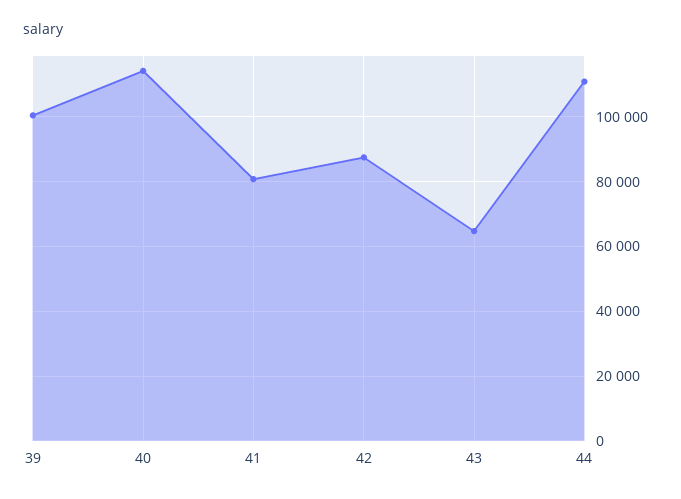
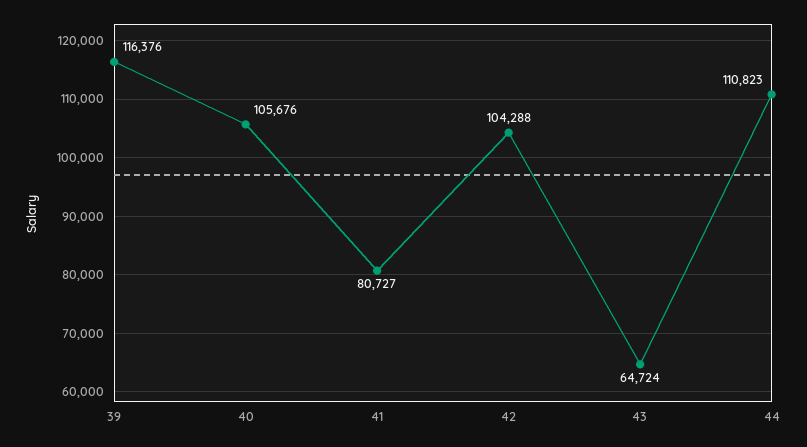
39: 100000 -> 116376
40: 114000 -> 105676
42: 88000 -> 104288

